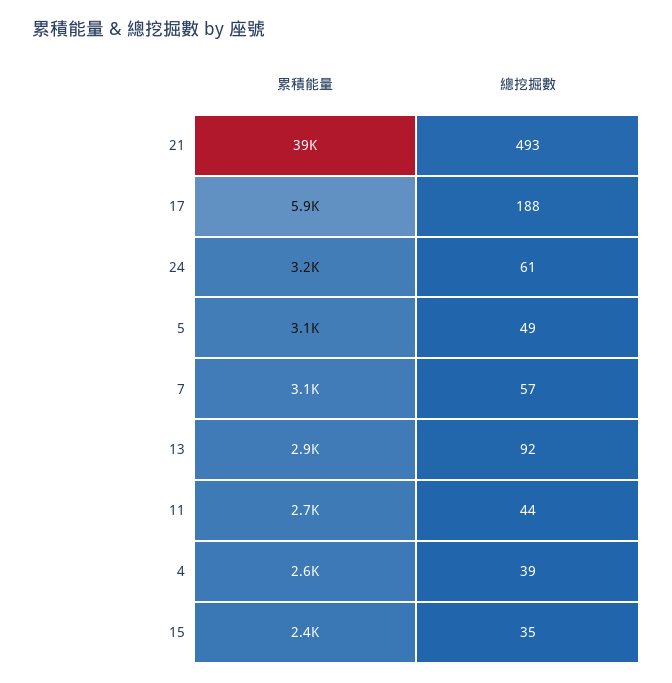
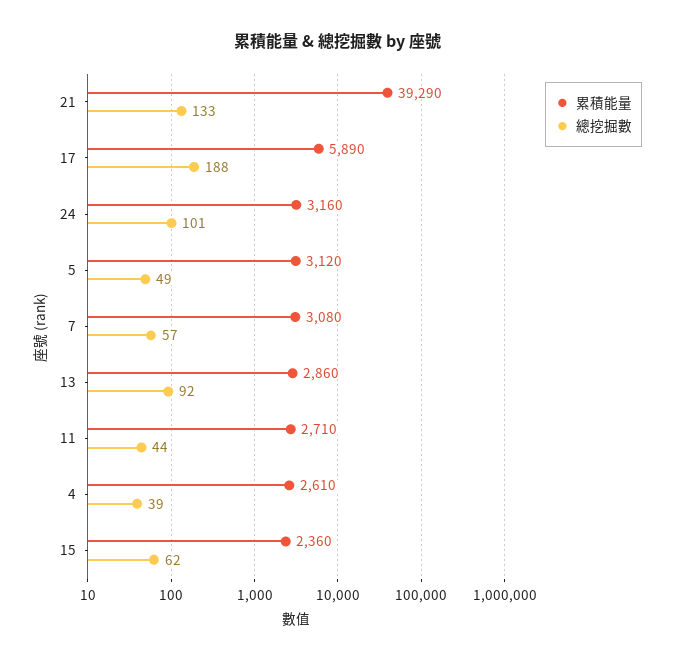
總挖掘數, 21: 493 -> 133
總挖掘數, 24: 61 -> 101
總挖掘數, 15: 35 -> 62

